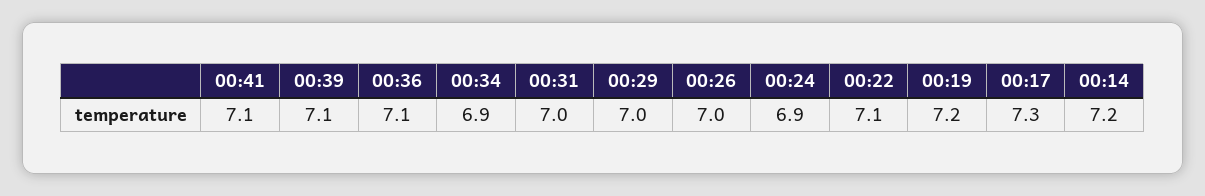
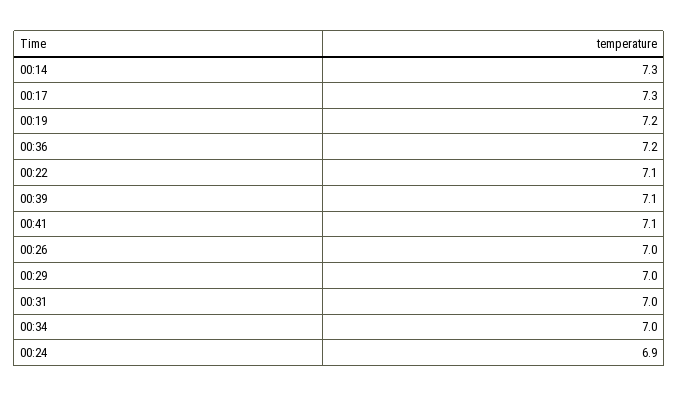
00:36: 7.1 -> 7.2
00:34: 6.9 -> 7
00:14: 7.2 -> 7.3

